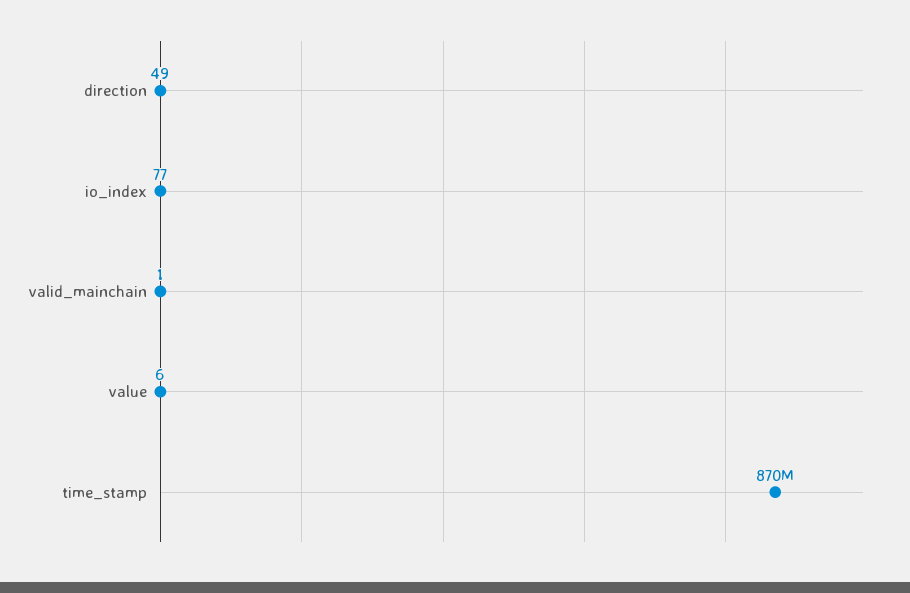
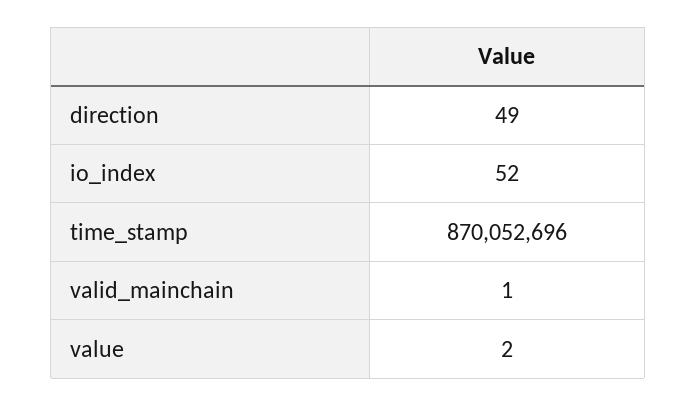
io_index: 77 -> 52
value: 6 -> 2

